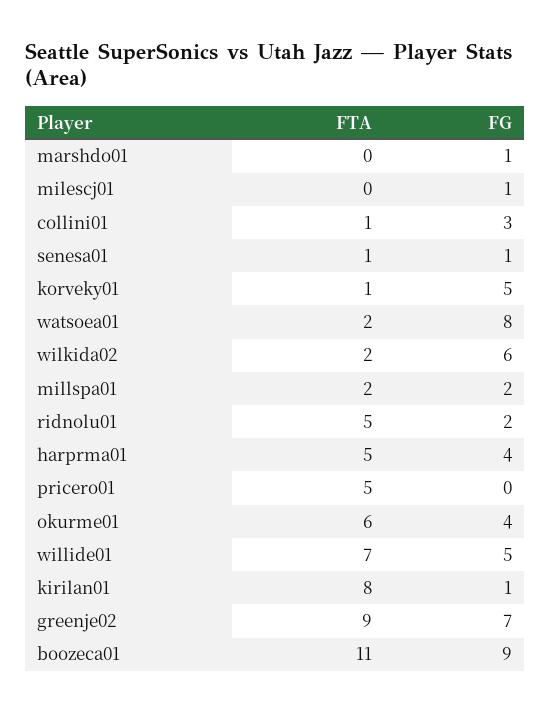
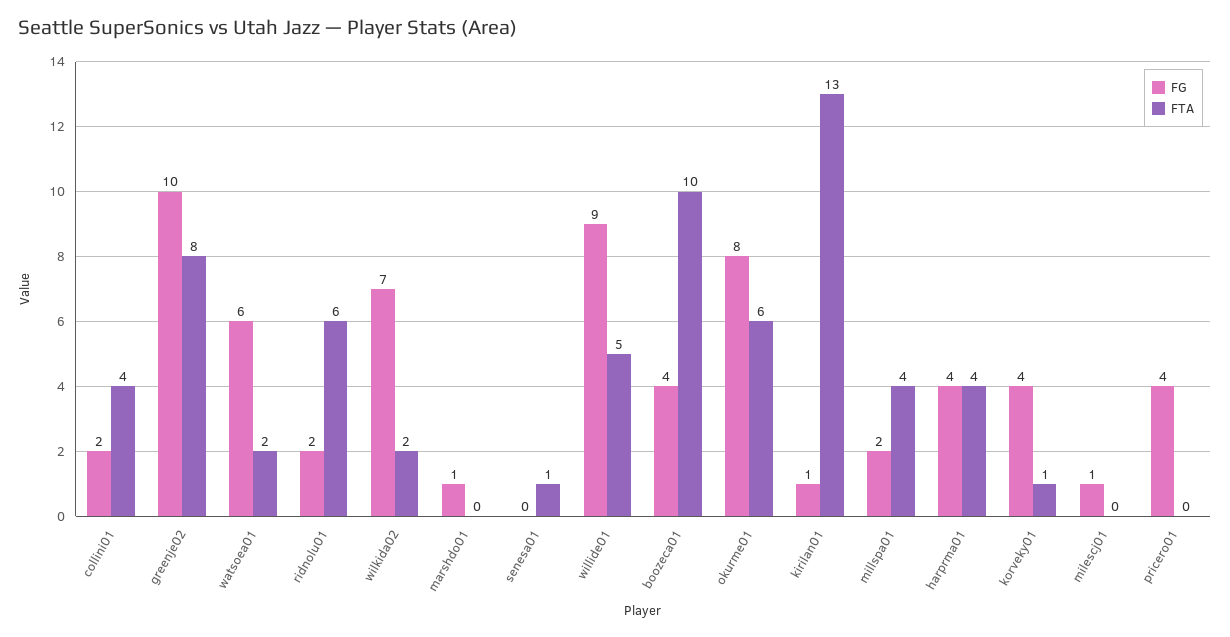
FTA, collini01: 1 -> 4
FG, collini01: 3 -> 2
FG, senesa01: 1 -> 0
FG, korveky01: 5 -> 4
FG, watsoea01: 8 -> 6
FG, wilkida02: 6 -> 7
FTA, millspa01: 2 -> 4
FTA, ridnolu01: 5 -> 6
FTA, harprma01: 5 -> 4
FTA, pricero01: 5 -> 0
FG, pricero01: 0 -> 4
FG, okurme01: 4 -> 8
FTA, willide01: 7 -> 5
FG, willide01: 5 -> 9
FTA, kirilan01: 8 -> 13
FTA, greenje02: 9 -> 8
FG, greenje02: 7 -> 10
FTA, boozeca01: 11 -> 10
FG, boozeca01: 9 -> 4

